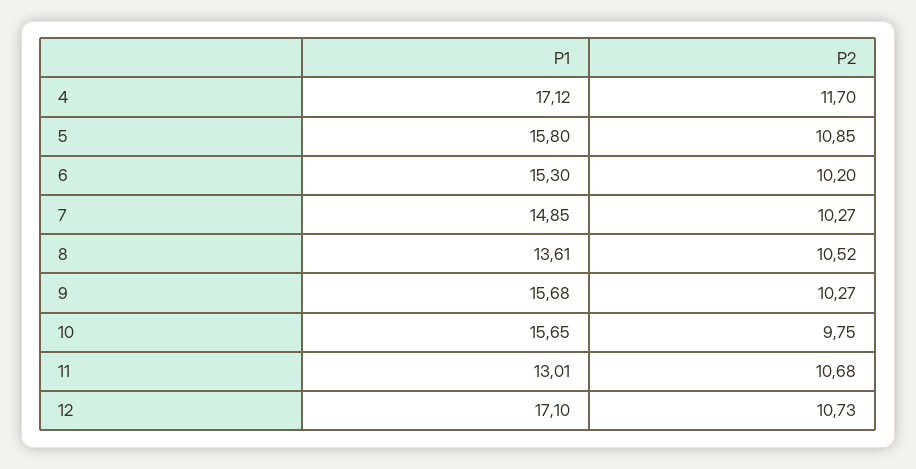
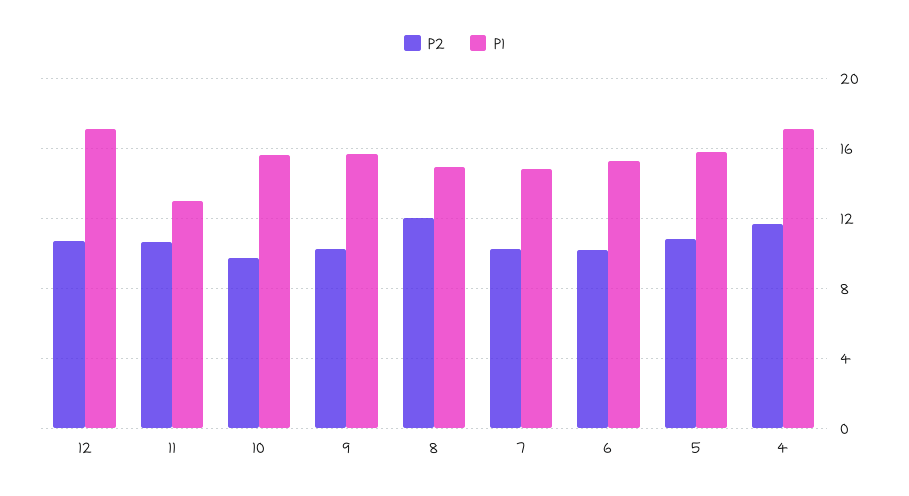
P1, 8: 13.61 -> 15
P2, 8: 10.52 -> 12

